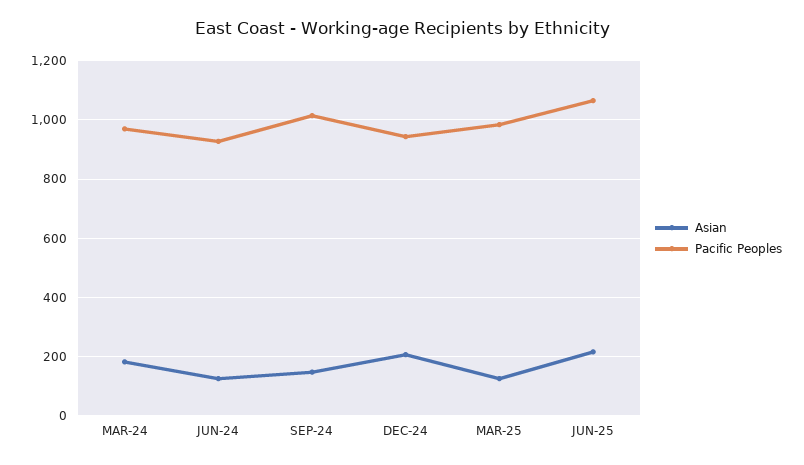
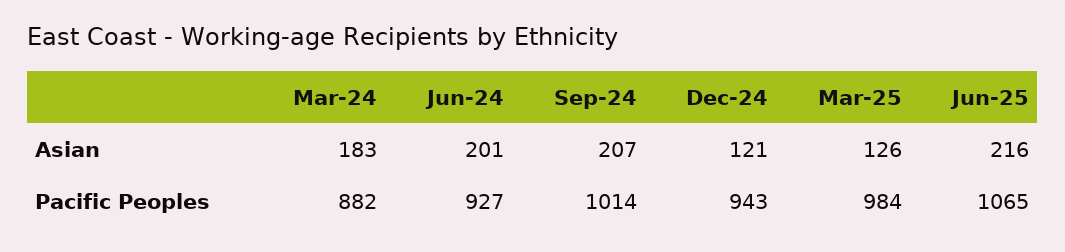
Pacific Peoples, MAR-24: 975 -> 882
Asian, JUN-24: 125 -> 201
Asian, SEP-24: 150 -> 207
Asian, DEC-24: 200 -> 121

